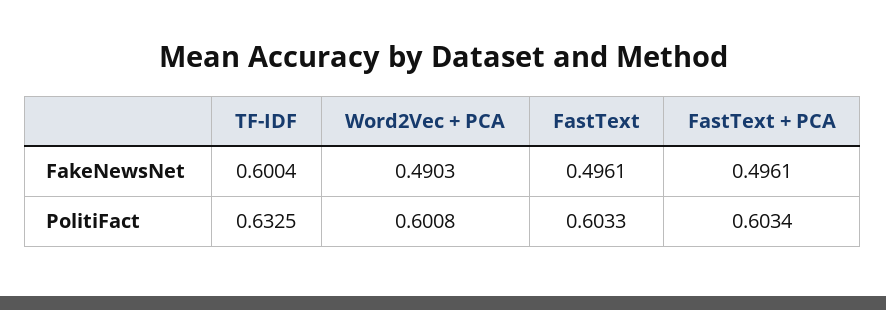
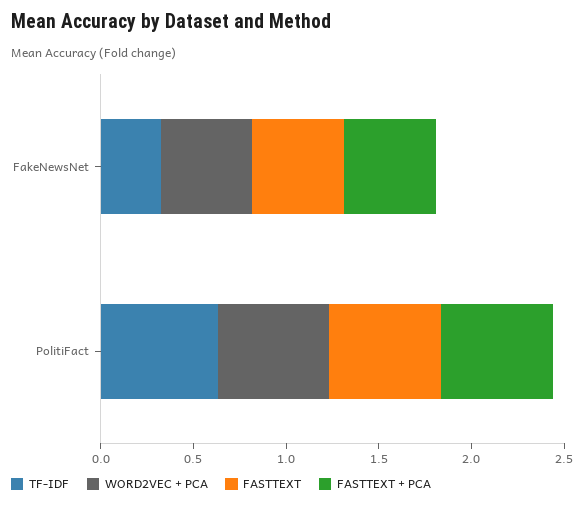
TF-IDF, FakeNewsNet: 0.6004 -> 0.3

